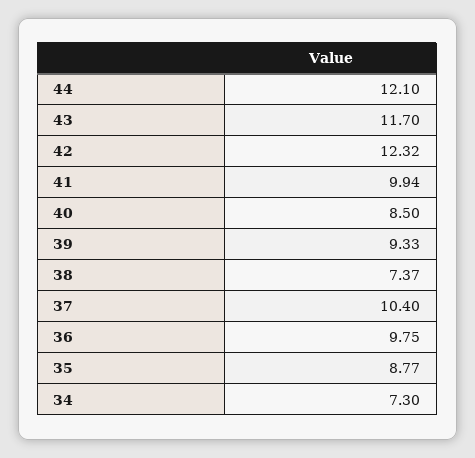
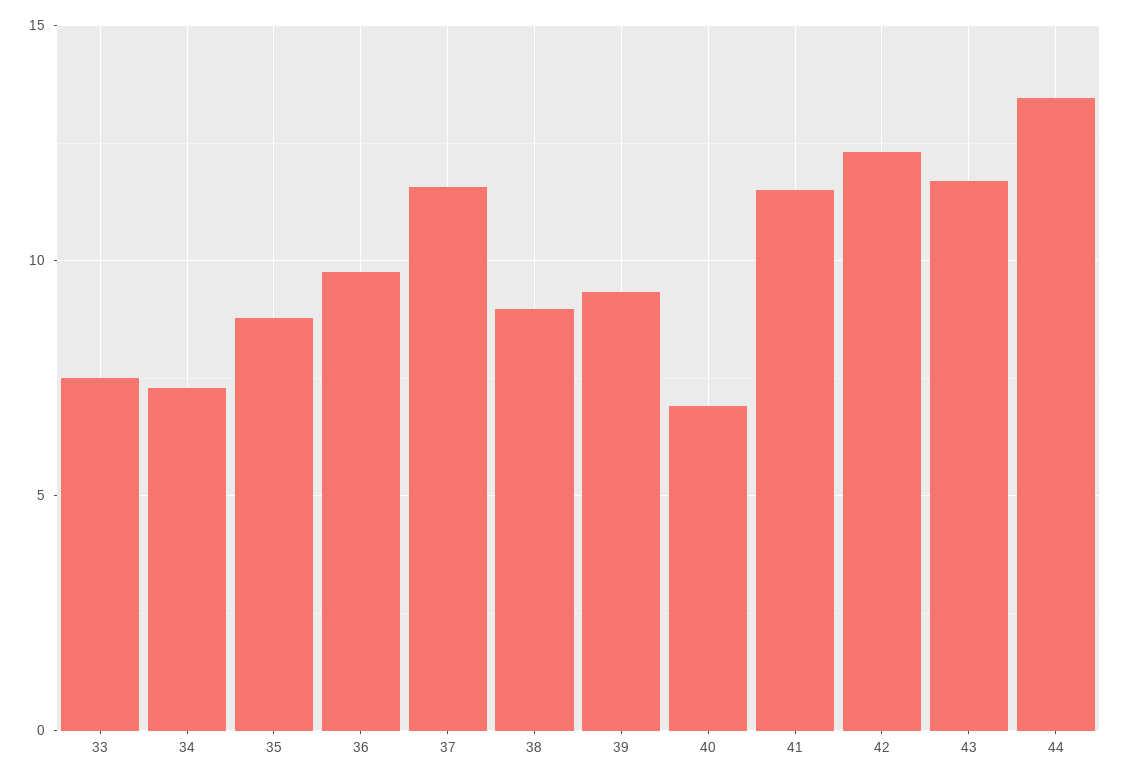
44: 12.1 -> 13.5
41: 9.94 -> 11.5
40: 8.5 -> 7
38: 7.37 -> 9
37: 10.4 -> 11.5
33: none -> 7.5

